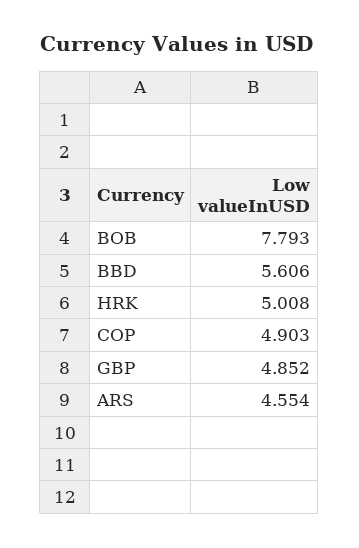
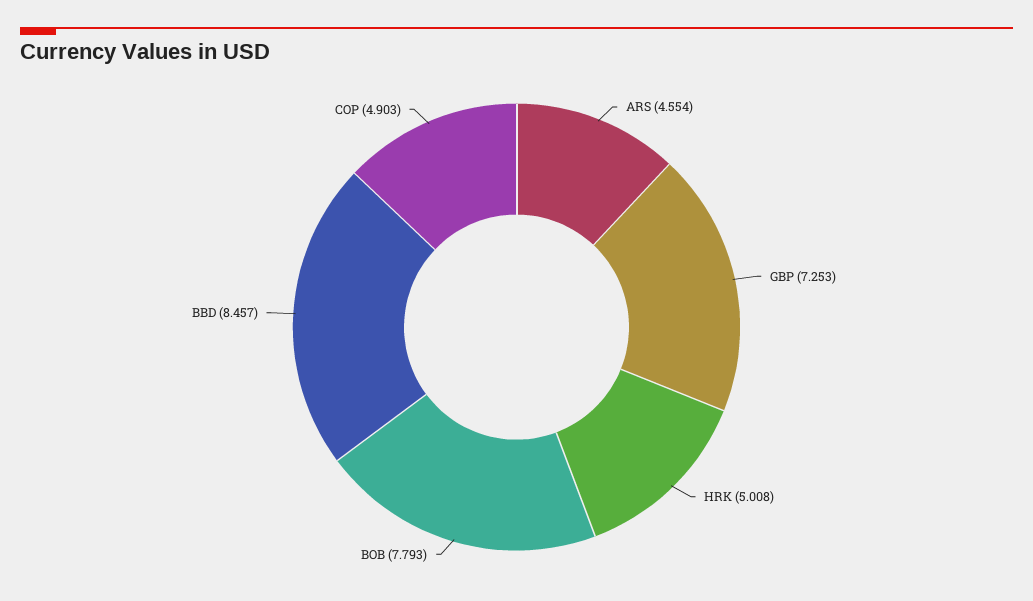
BBD: 5.606 -> 8.457
GBP: 4.852 -> 7.253

